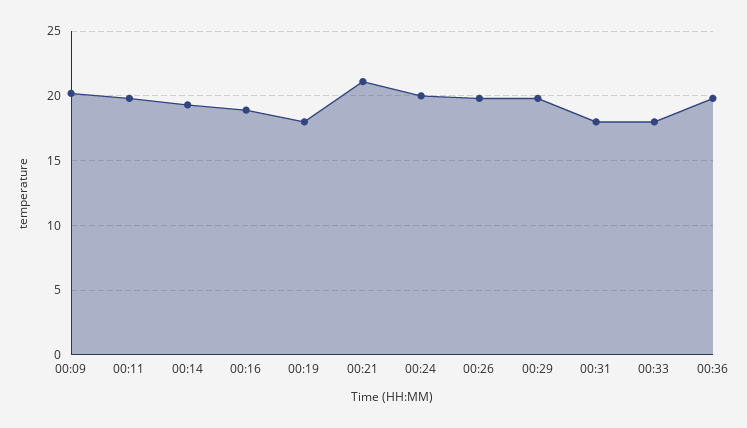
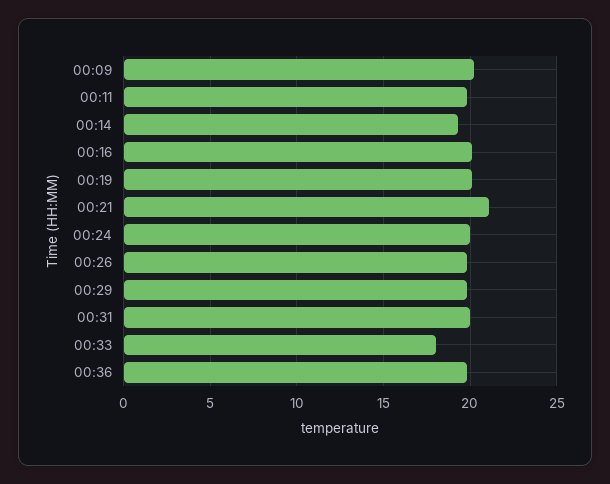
00:16: 19 -> 20
00:19: 18 -> 20
00:31: 18 -> 20

